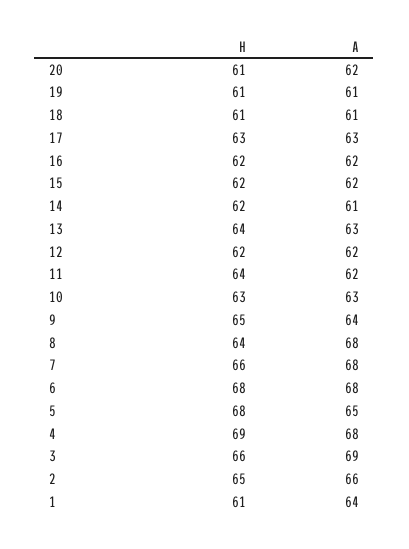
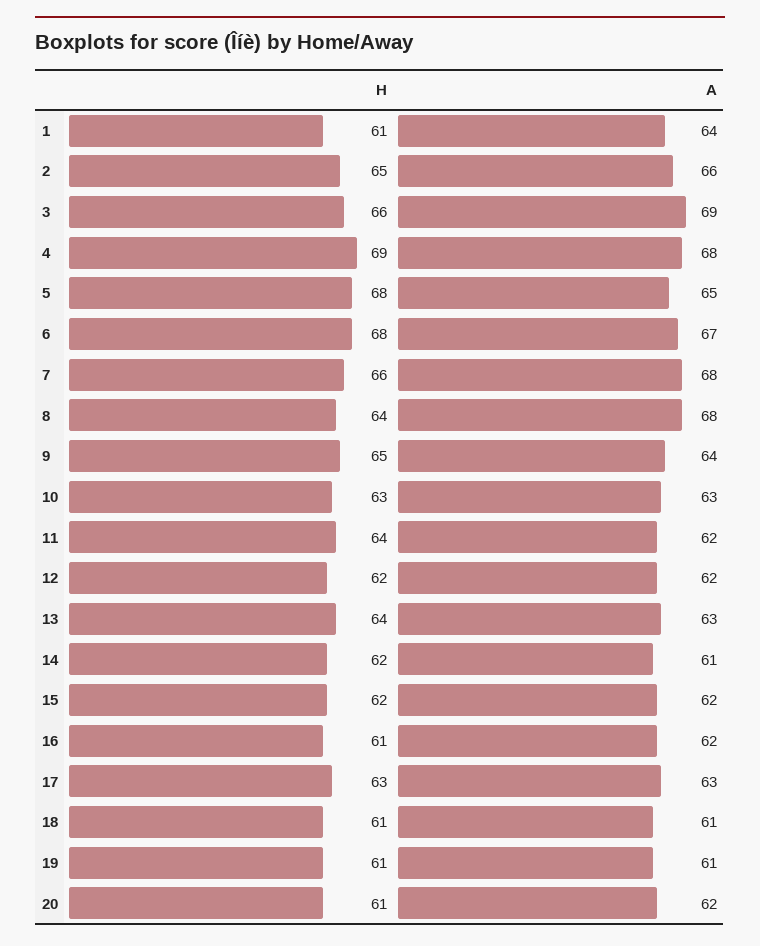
H, 16: 62 -> 61
A, 6: 68 -> 67

